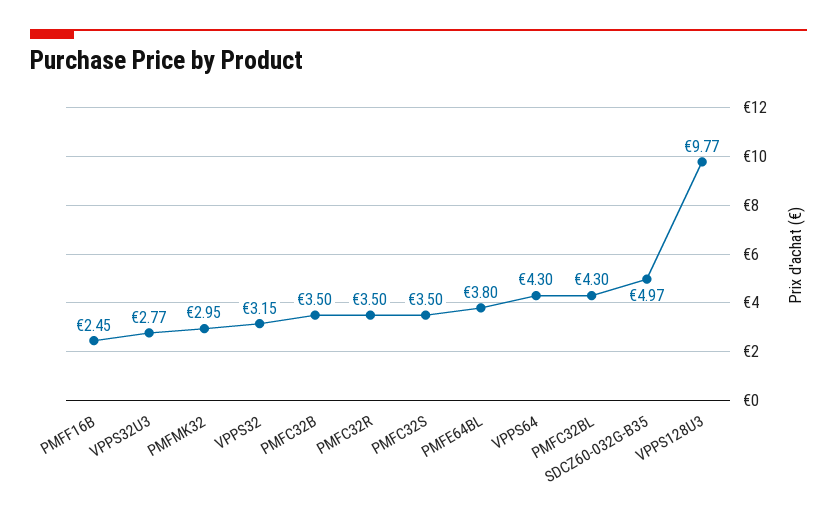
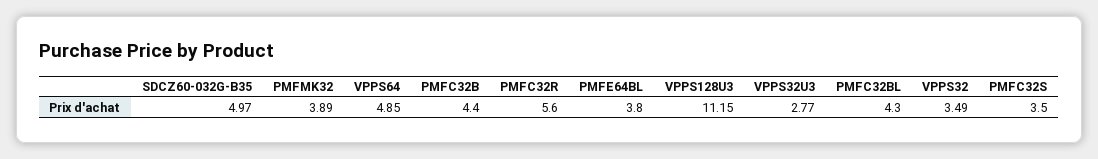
PMFF16B: 2.45 -> none
PMFMK32: 2.95 -> 3.89
VPPS32: 3.15 -> 3.49
PMFC32B: 3.5 -> 4.4
PMFC32R: 3.5 -> 5.6
VPPS64: 4.3 -> 4.85
VPPS128U3: 9.77 -> 11.15

